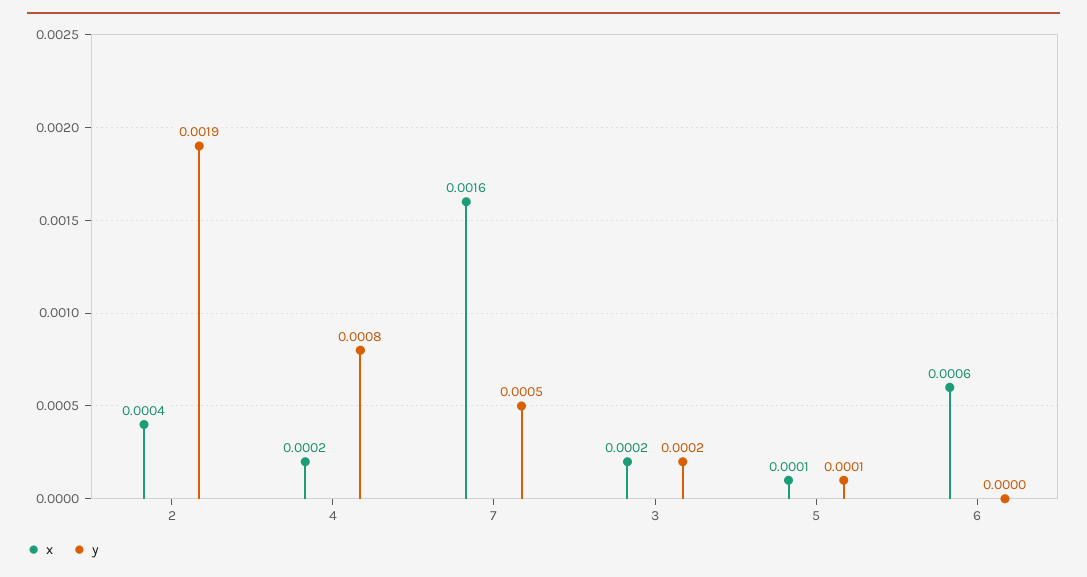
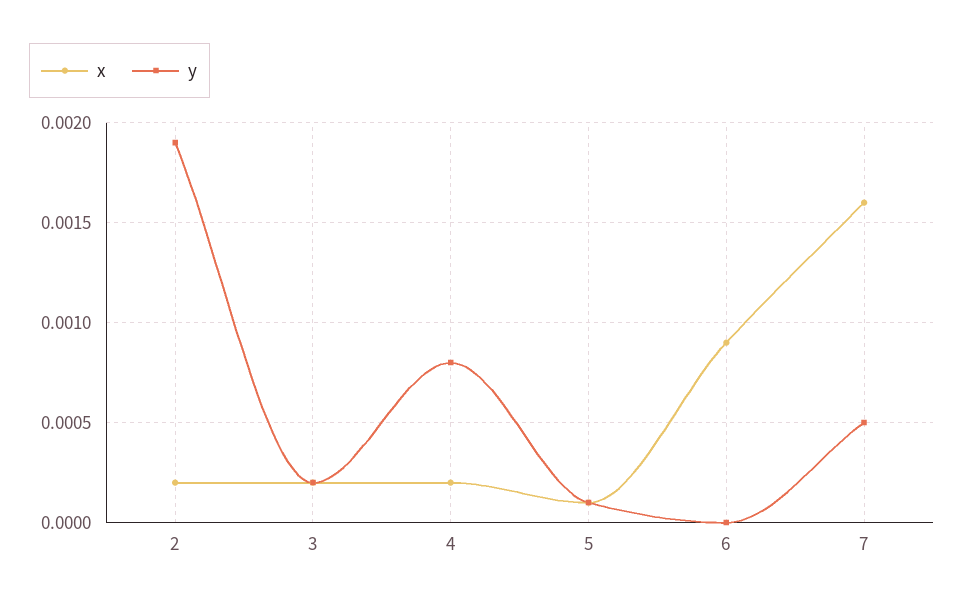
x, 2: 0.0004 -> 0.0002
x, 6: 0.0006 -> 0.0009

